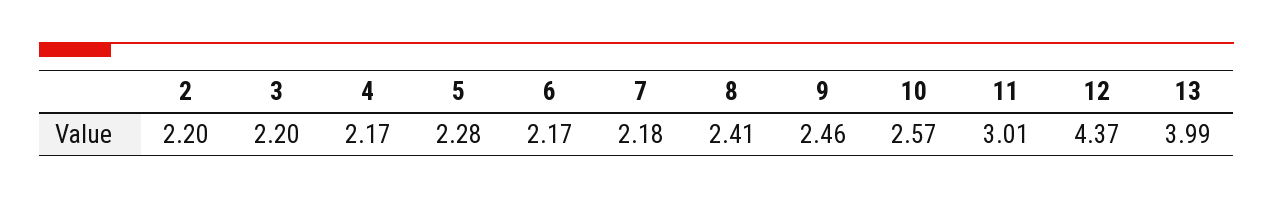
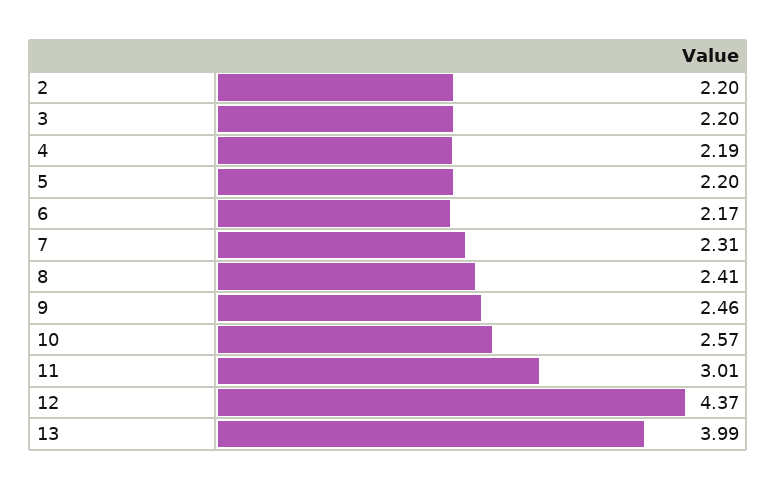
4: 2.17 -> 2.19
5: 2.28 -> 2.2
7: 2.18 -> 2.31

